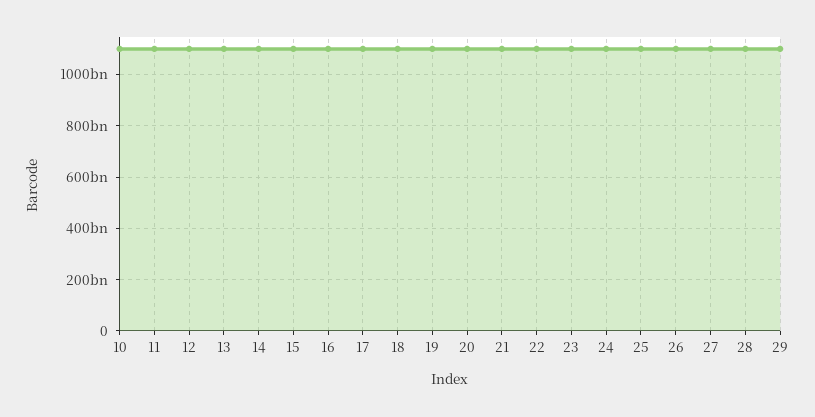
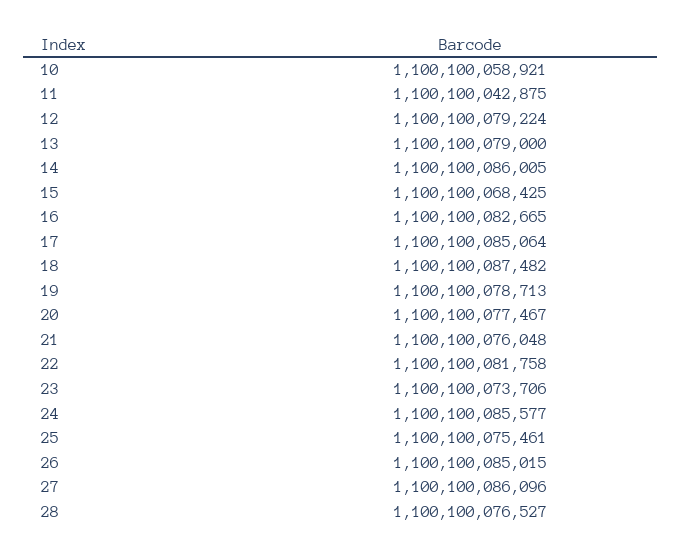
29: 1100000000000 -> none

